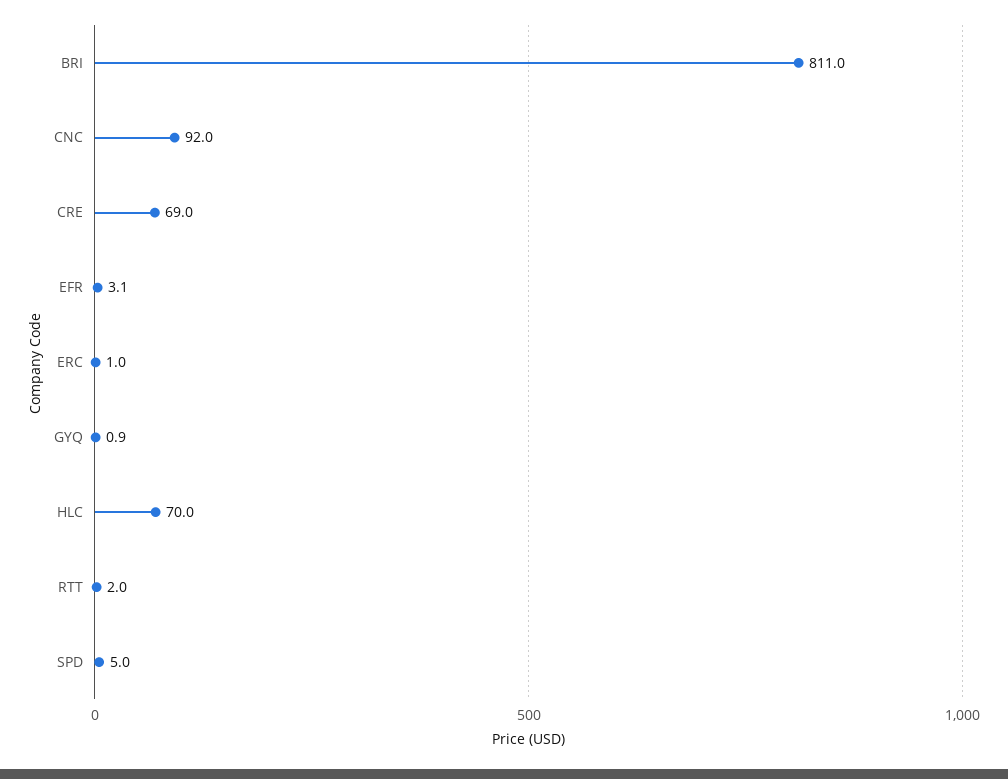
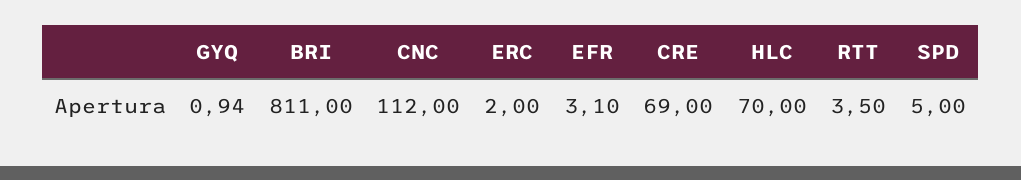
CNC: 92 -> 112
ERC: 1 -> 2
RTT: 2 -> 3.5

